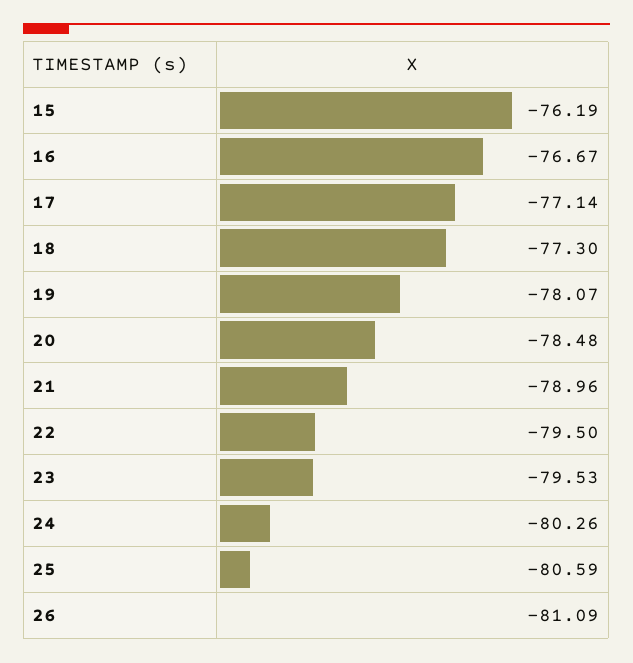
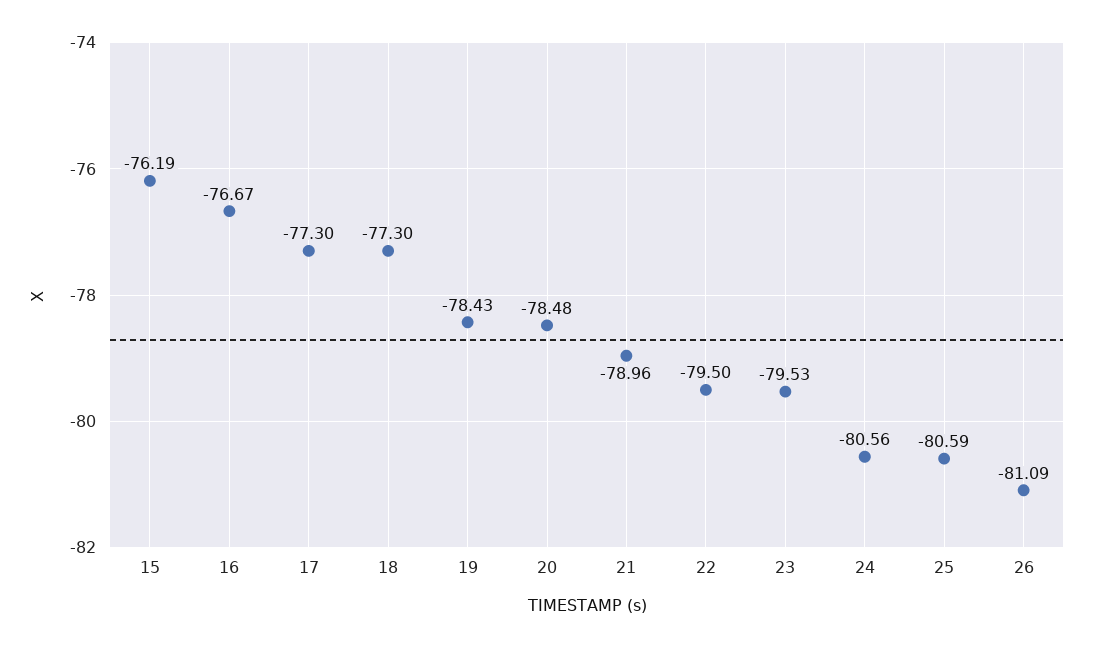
17: -77.14 -> -77.3
19: -78.07 -> -78.43
24: -80.26 -> -80.56

